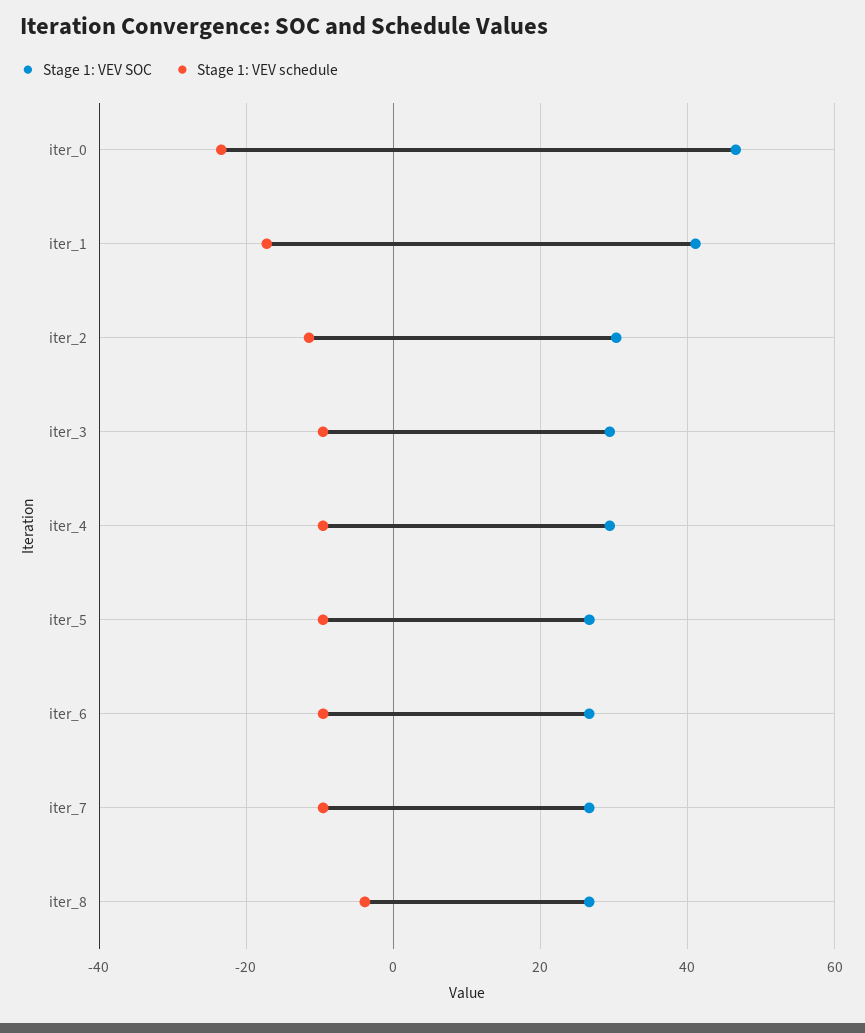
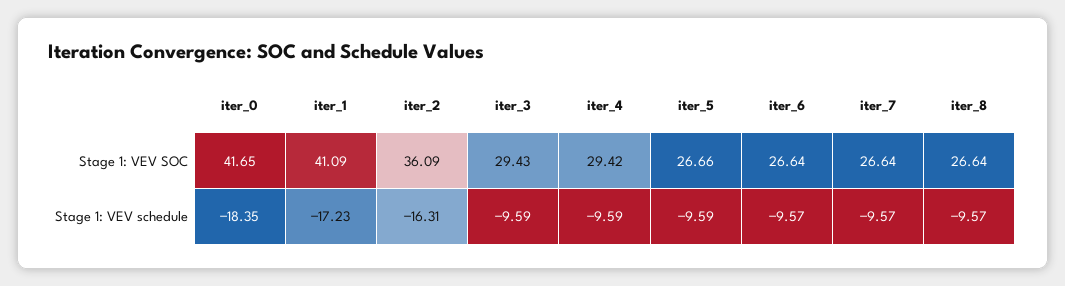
Stage 1: VEV SOC, iter_0: 46 -> 41.65
Stage 1: VEV schedule, iter_0: -24 -> -18.35
Stage 1: VEV SOC, iter_2: 30 -> 36.09
Stage 1: VEV schedule, iter_2: -12 -> -16.31
Stage 1: VEV schedule, iter_8: -4 -> -9.57

